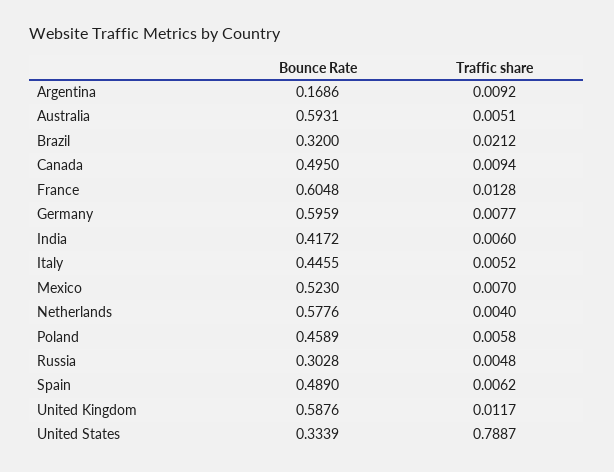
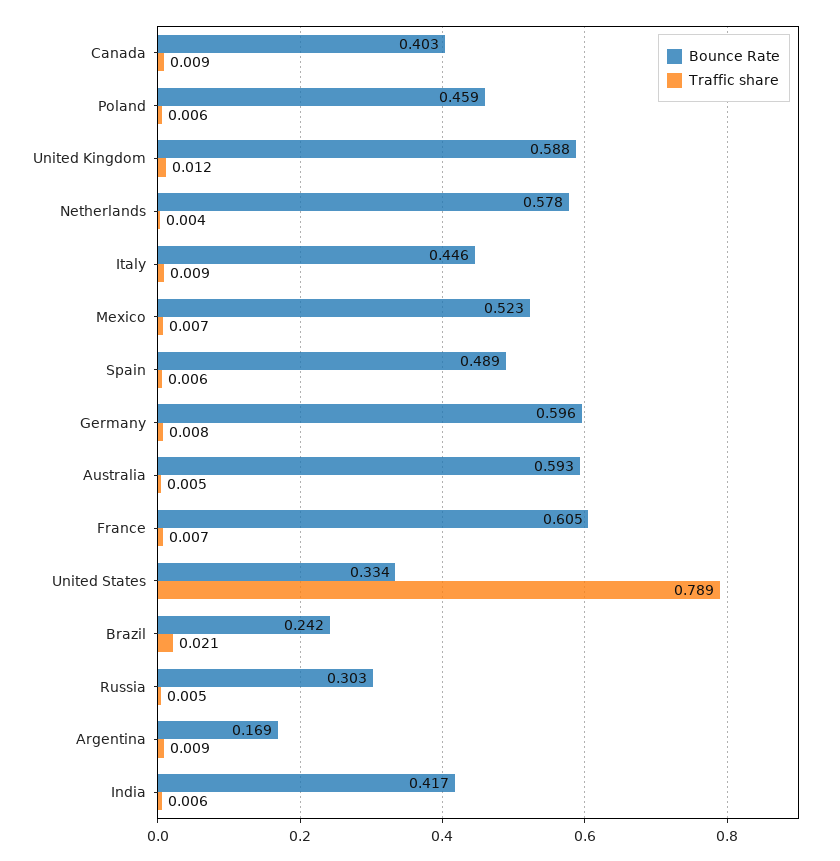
Bounce Rate, Brazil: 0.32 -> 0.242
Bounce Rate, Canada: 0.495 -> 0.403
Traffic share, France: 0.0128 -> 0.007
Traffic share, Italy: 0.0052 -> 0.009

